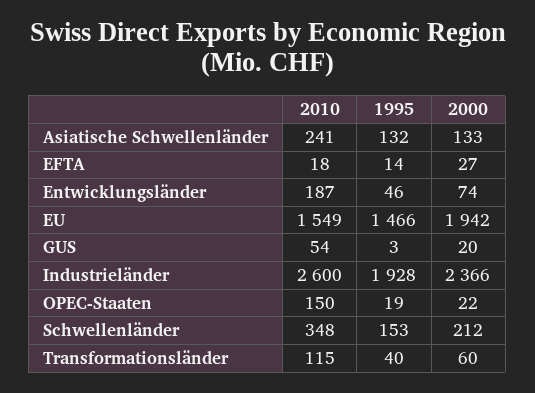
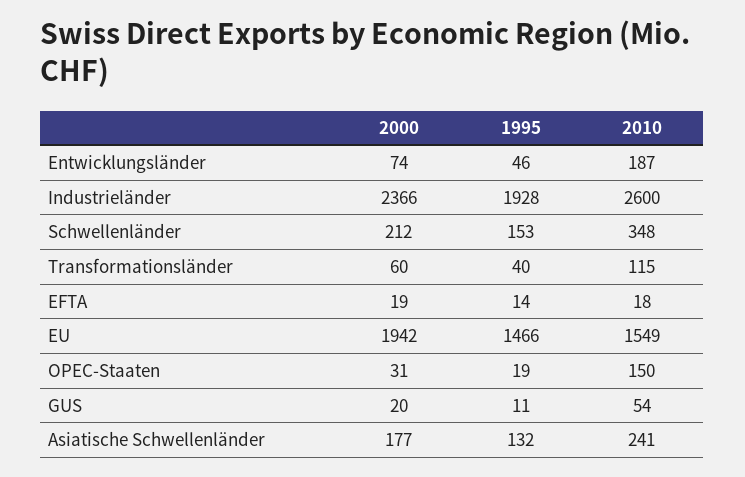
2000, Asiatische Schwellenländer: 133 -> 177
2000, EFTA: 27 -> 19
1995, GUS: 3 -> 11
2000, OPEC-Staaten: 22 -> 31

